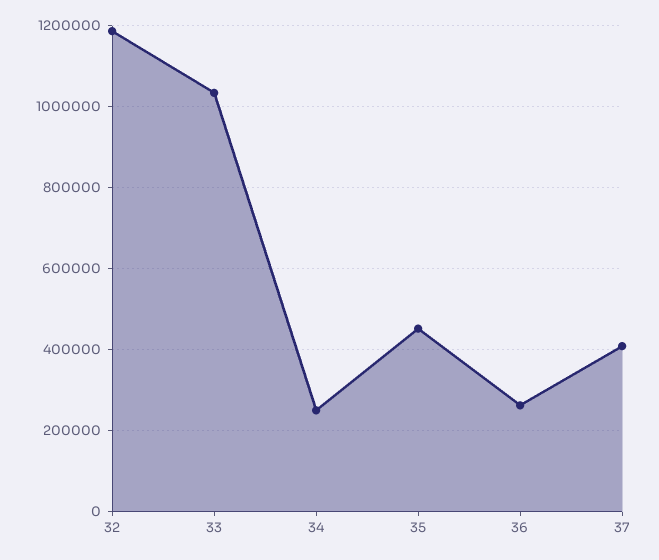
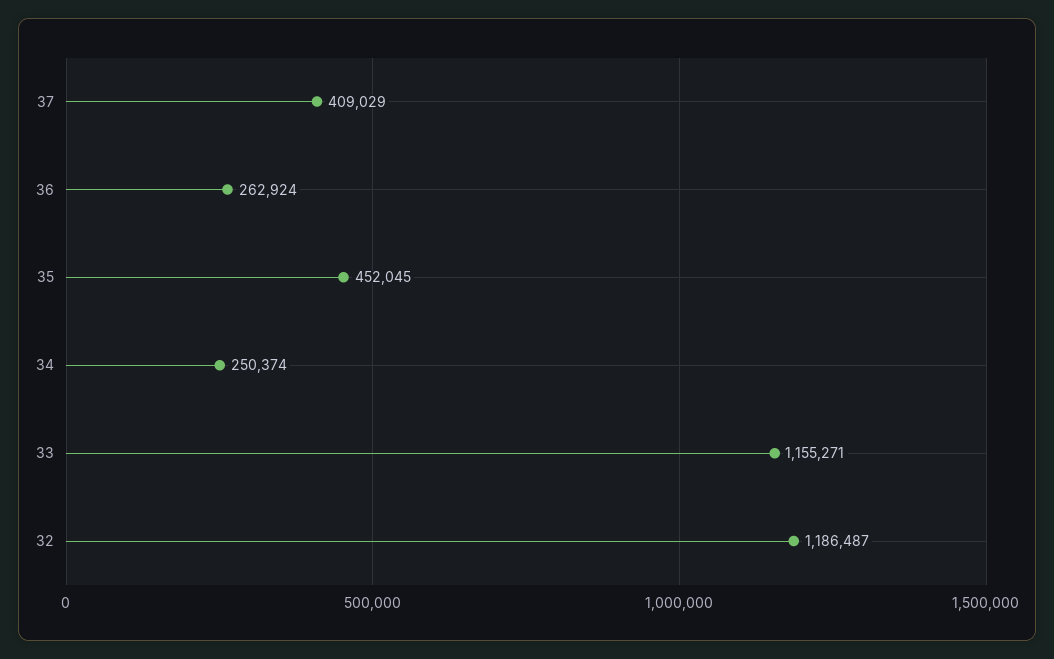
33: 1040000 -> 1155271

